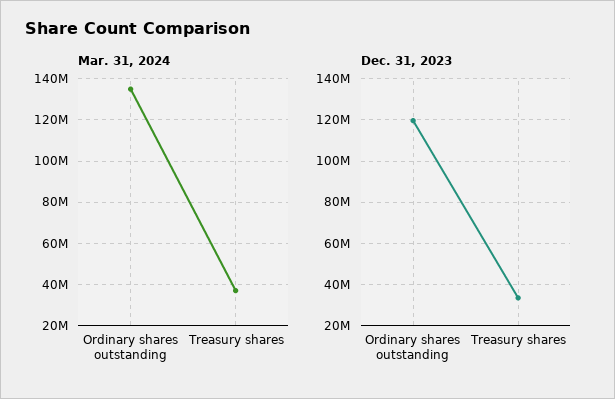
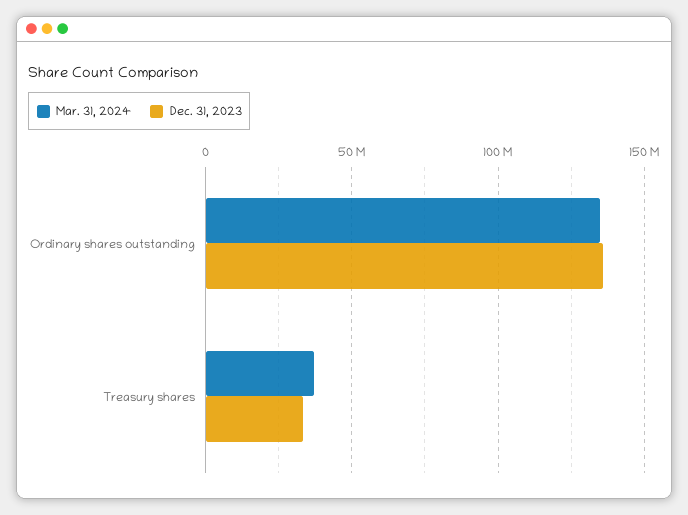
Dec. 31, 2023, Ordinary shares outstanding: 120000000 -> 135000000

